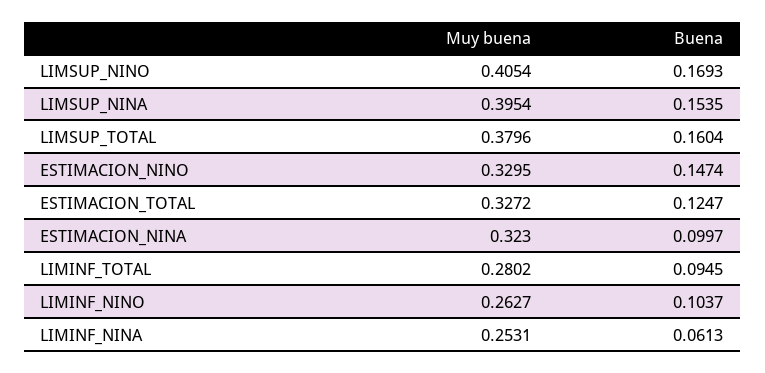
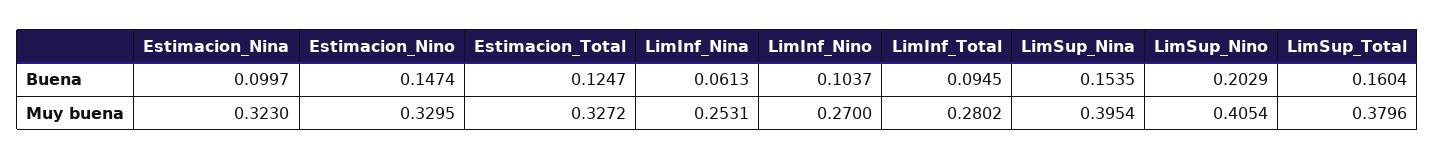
Buena, LIMSUP_NINO: 0.1693 -> 0.2029
Muy buena, LIMINF_NINO: 0.2627 -> 0.27

